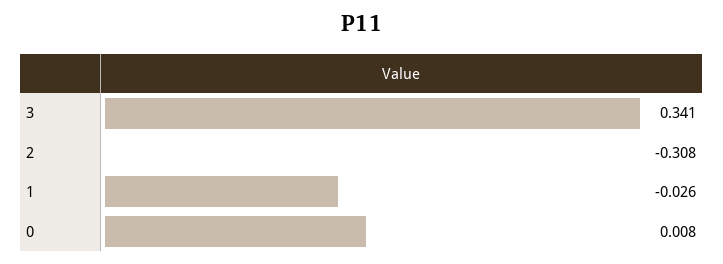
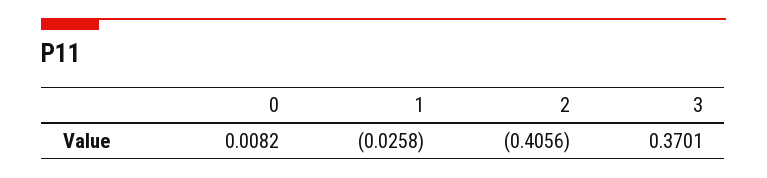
3: 0.341 -> 0.3701
2: -0.308 -> -0.4056

